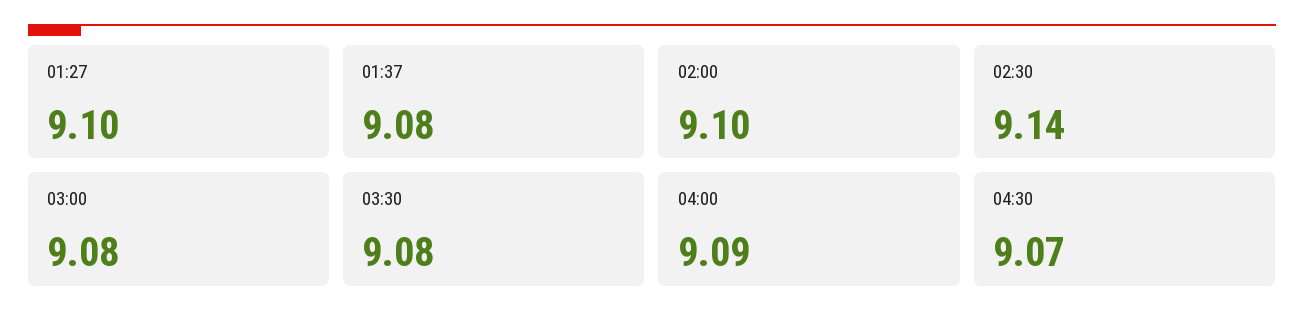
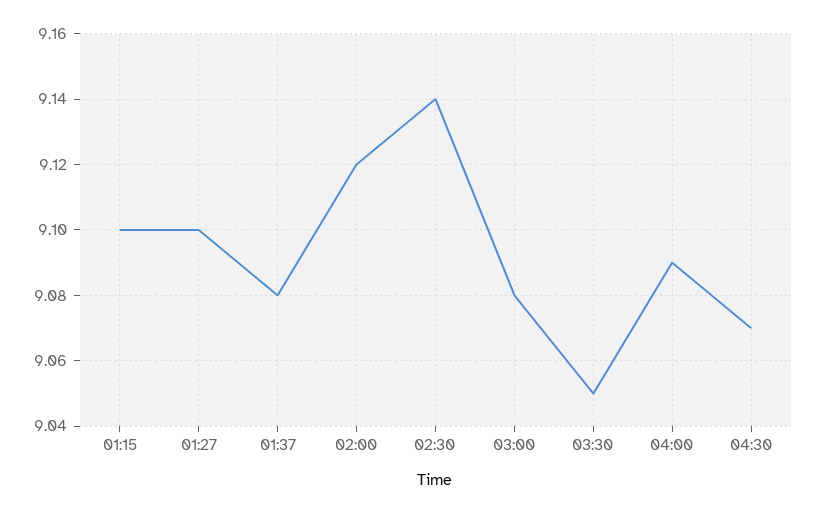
02:00: 9.1 -> 9.12
03:30: 9.08 -> 9.05
01:15: none -> 9.1

